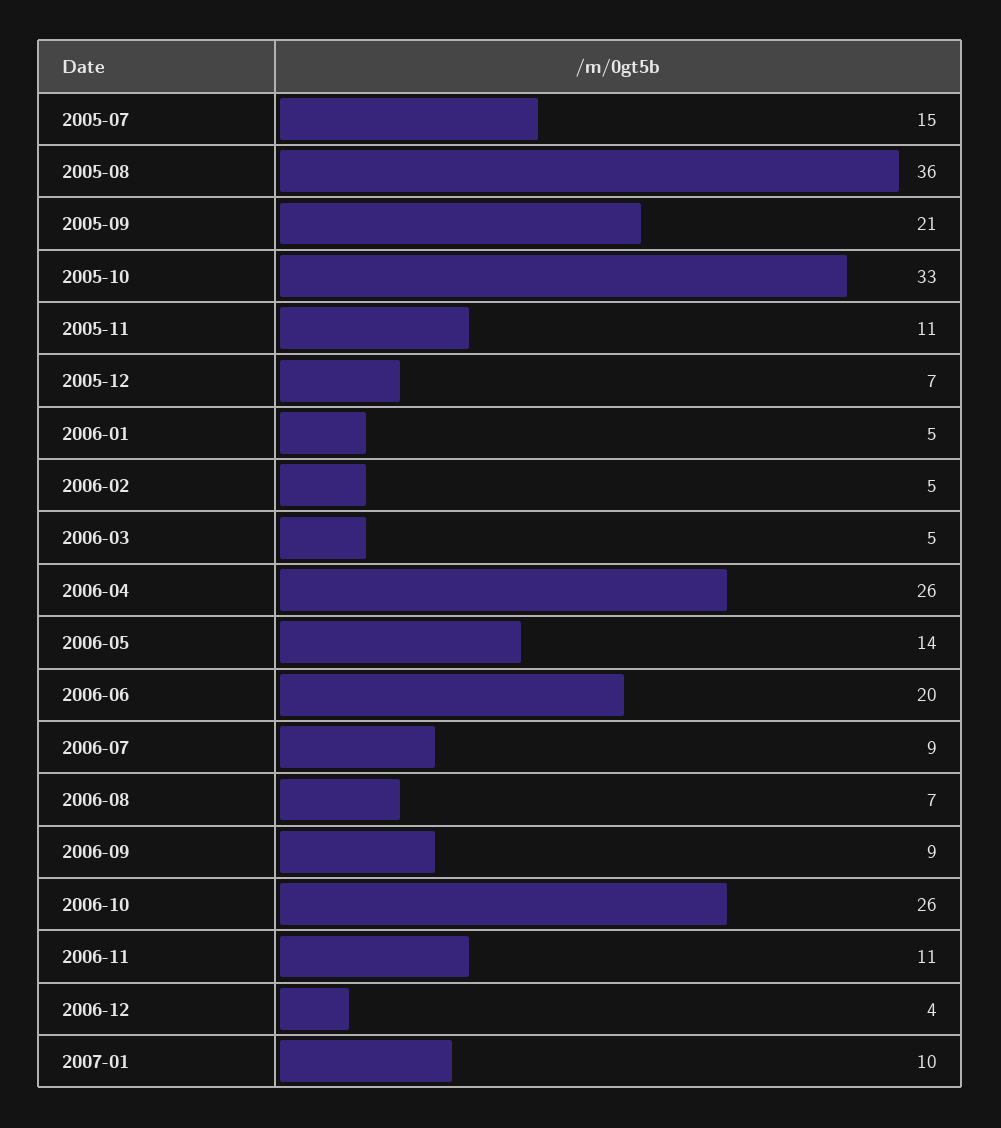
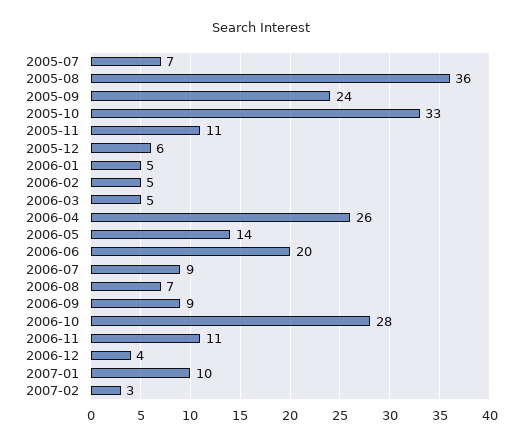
2005-07: 15 -> 7
2005-09: 21 -> 24
2005-12: 7 -> 6
2006-10: 26 -> 28
2007-02: none -> 3

